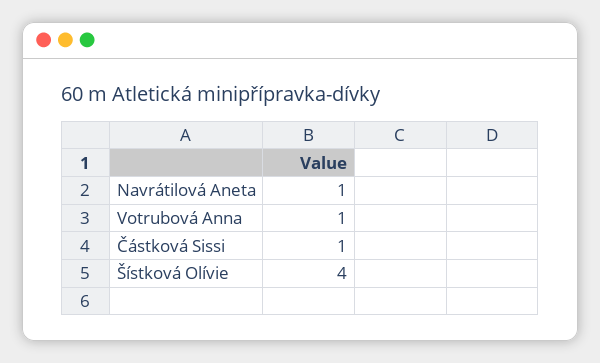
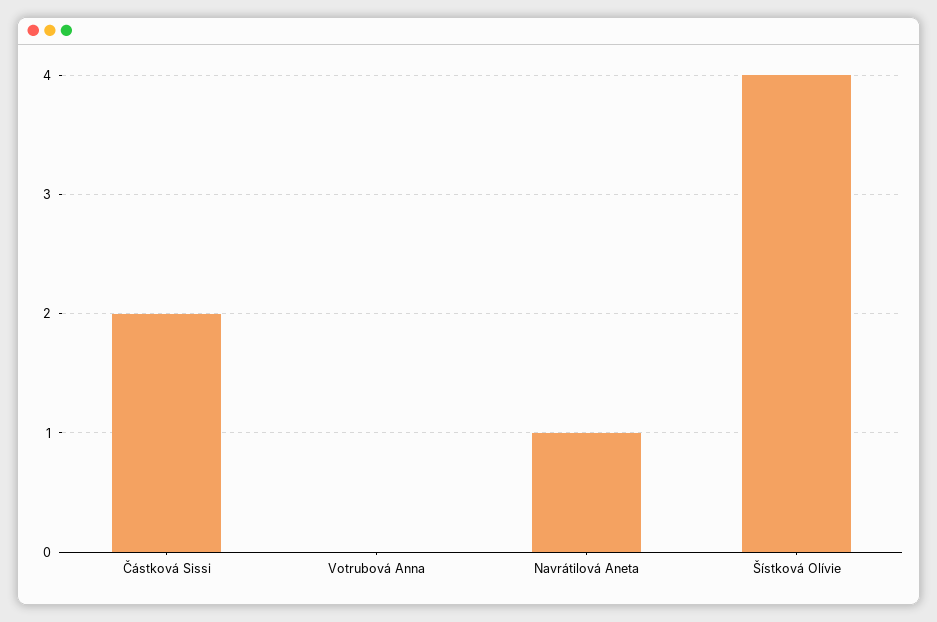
Votrubová Anna: 1 -> 0
Částková Sissi: 1 -> 2

